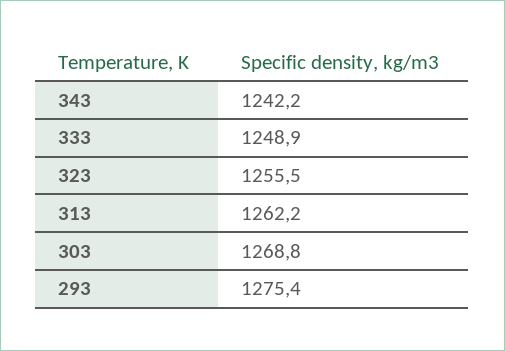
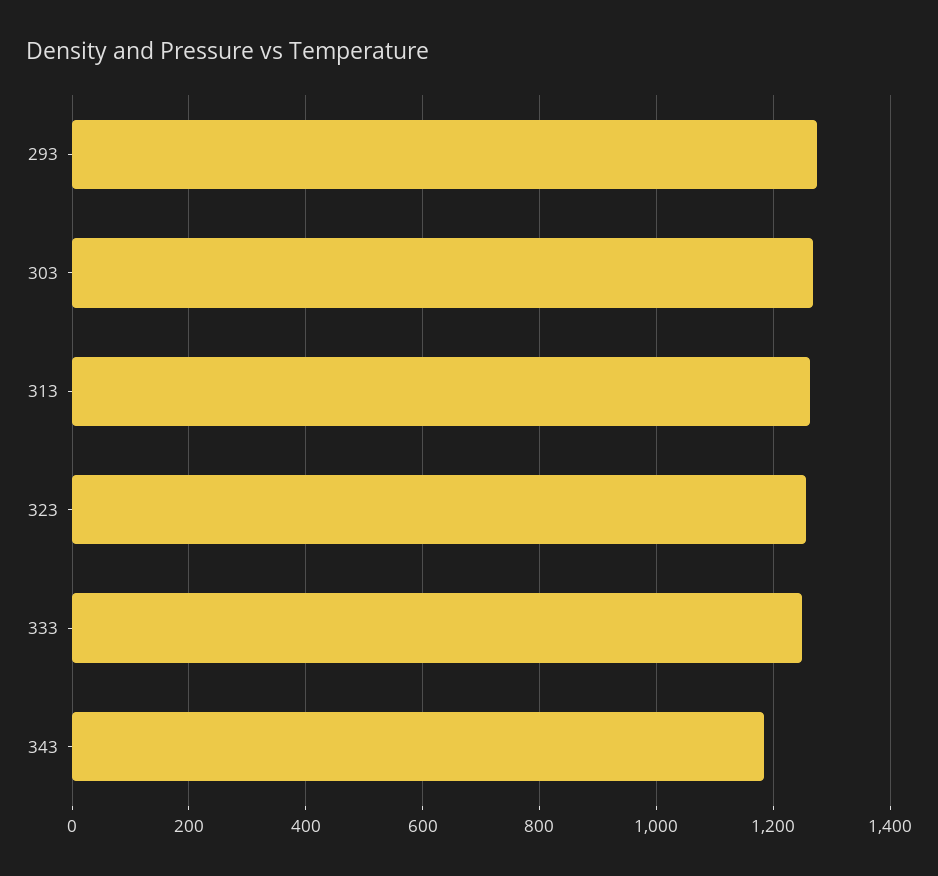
343: 1242.2 -> 1180

